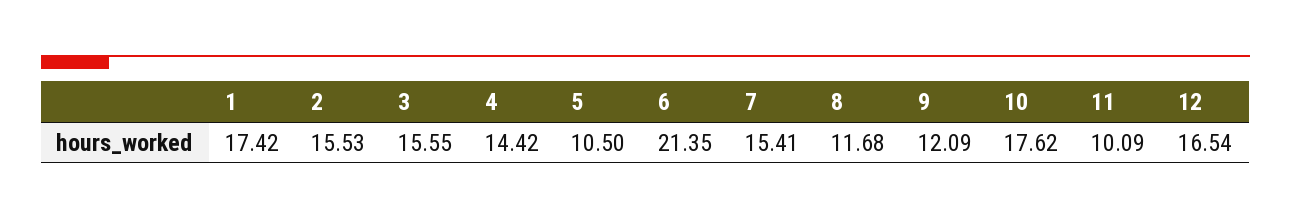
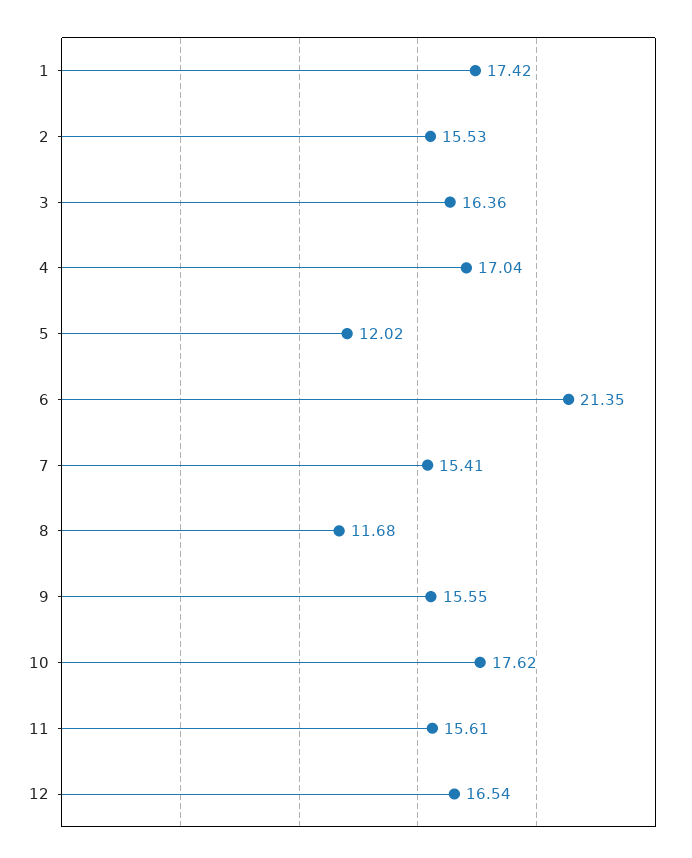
3: 15.55 -> 16.36
4: 14.42 -> 17.04
5: 10.5 -> 12.02
9: 12.09 -> 15.55
11: 10.09 -> 15.61

